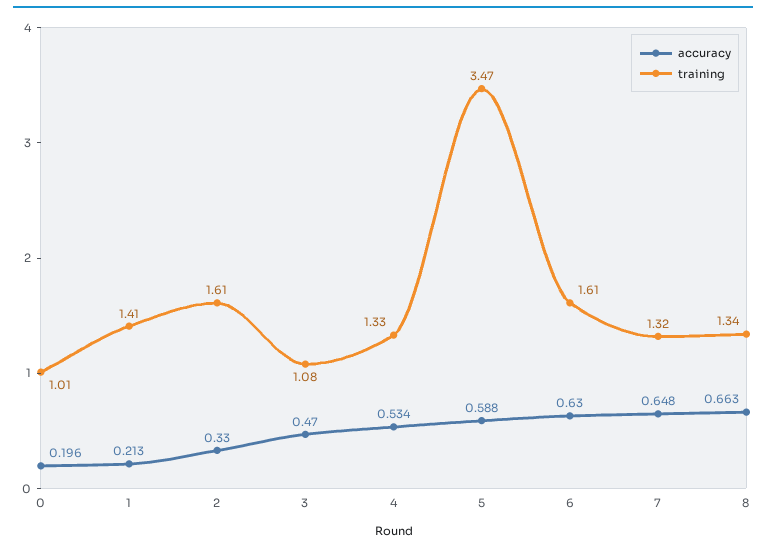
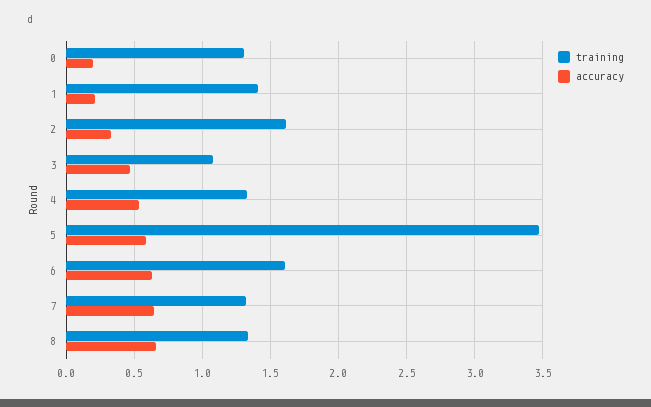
training, 0: 1.01 -> 1.3

